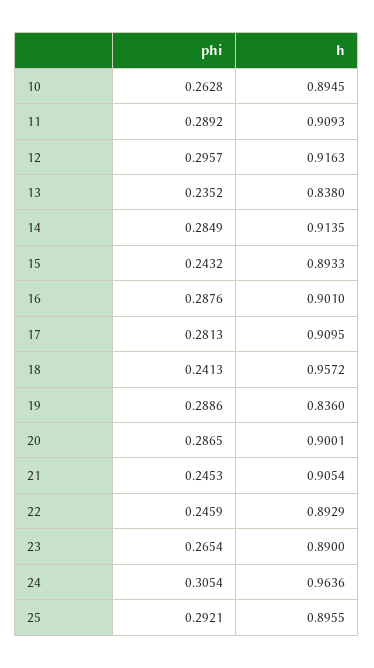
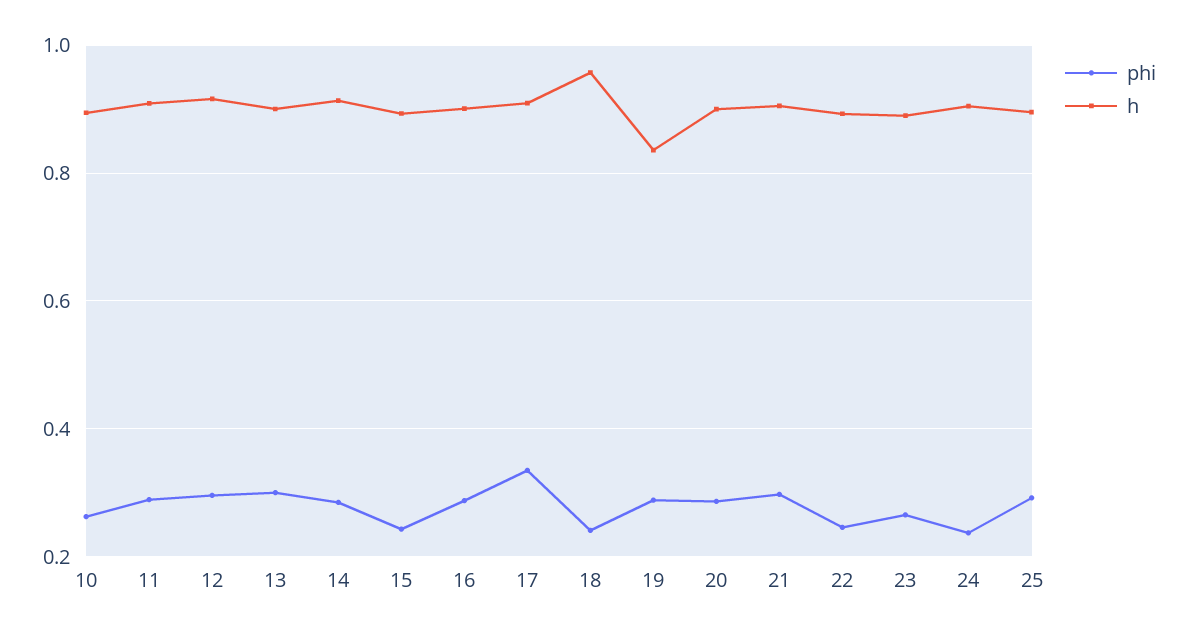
phi, 13: 0.2352 -> 0.3
h, 13: 0.838 -> 0.9
phi, 17: 0.2813 -> 0.34
phi, 21: 0.2453 -> 0.3
phi, 24: 0.3054 -> 0.24
h, 24: 0.9636 -> 0.9

